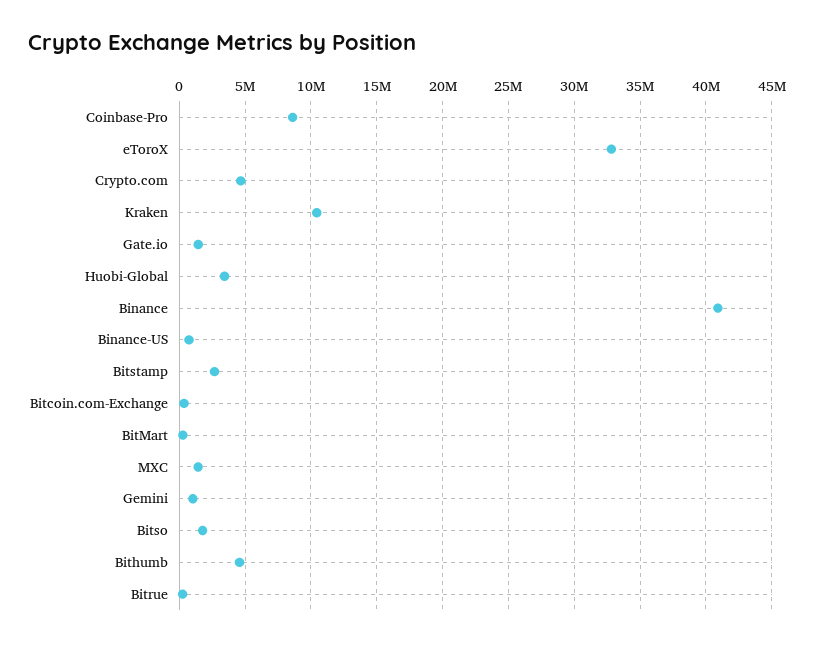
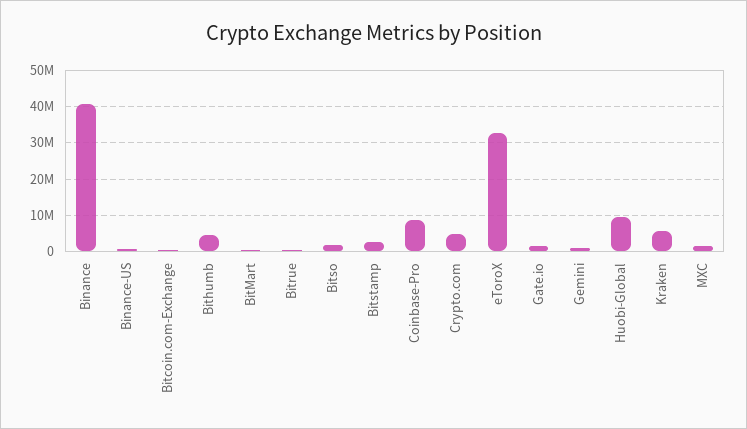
Kraken: 10500000 -> 6000000
Huobi-Global: 3500000 -> 10000000

